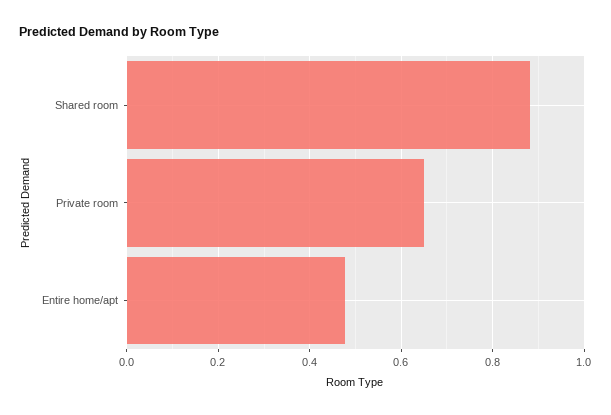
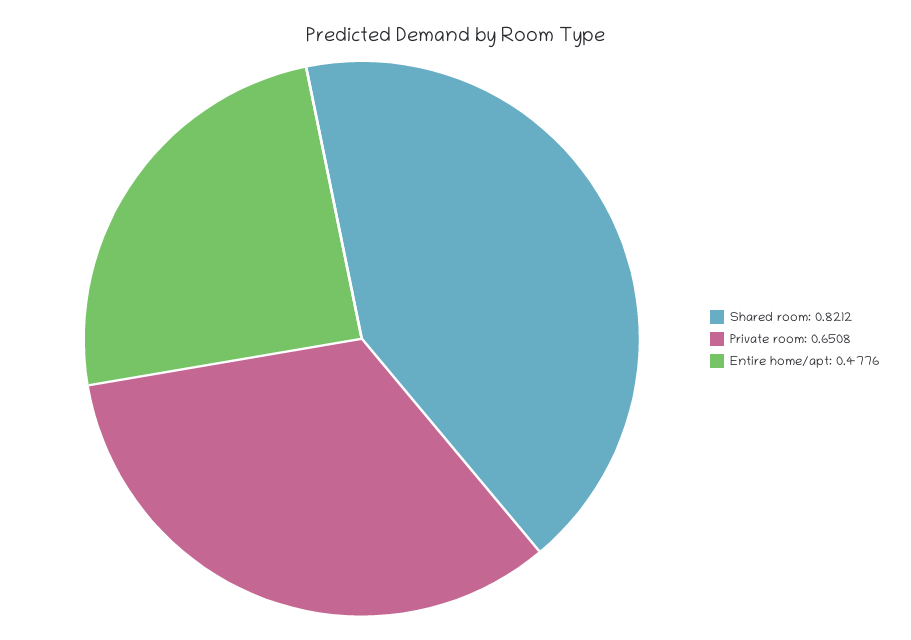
Shared room: 0.88 -> 0.8212

